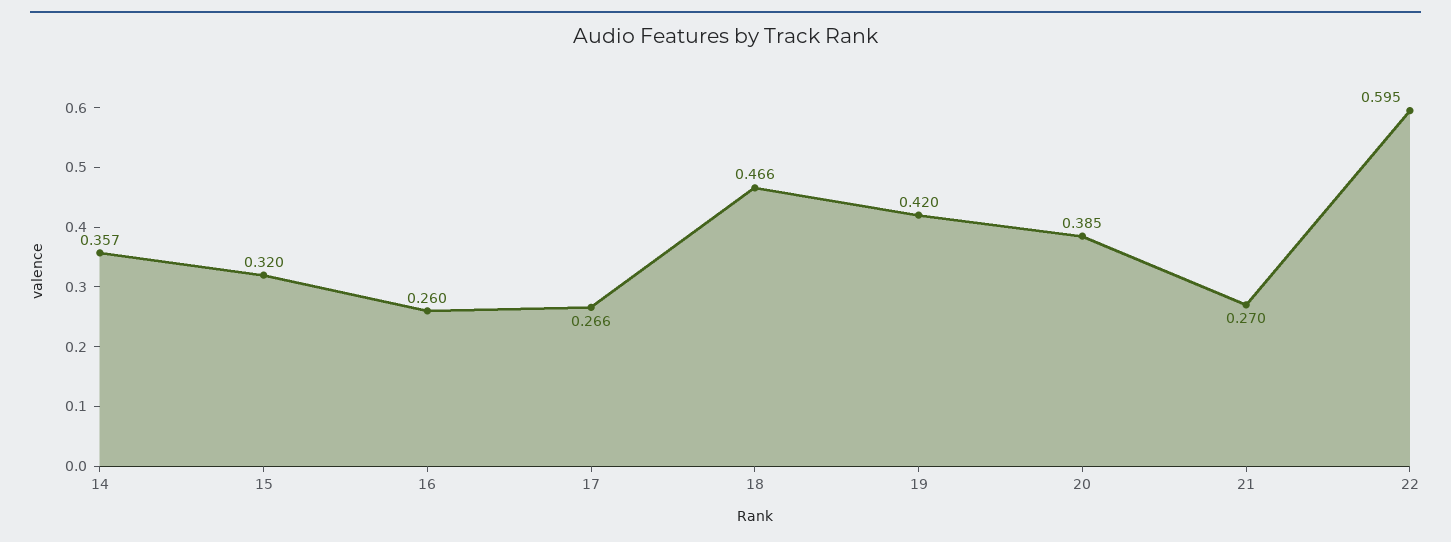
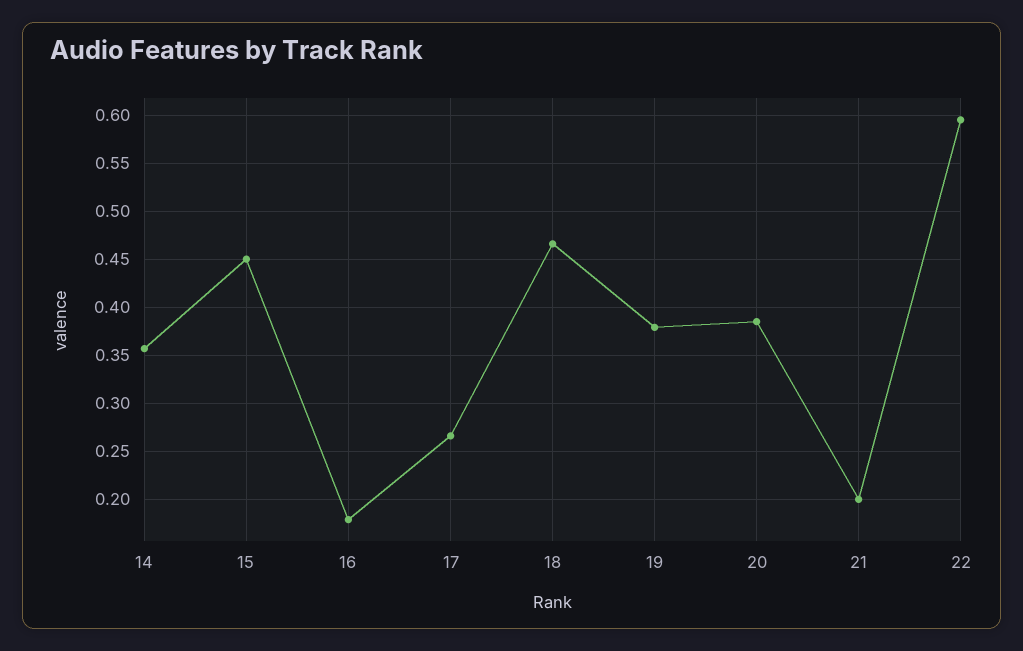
15: 0.32 -> 0.45
16: 0.26 -> 0.18
19: 0.42 -> 0.38
21: 0.27 -> 0.2

